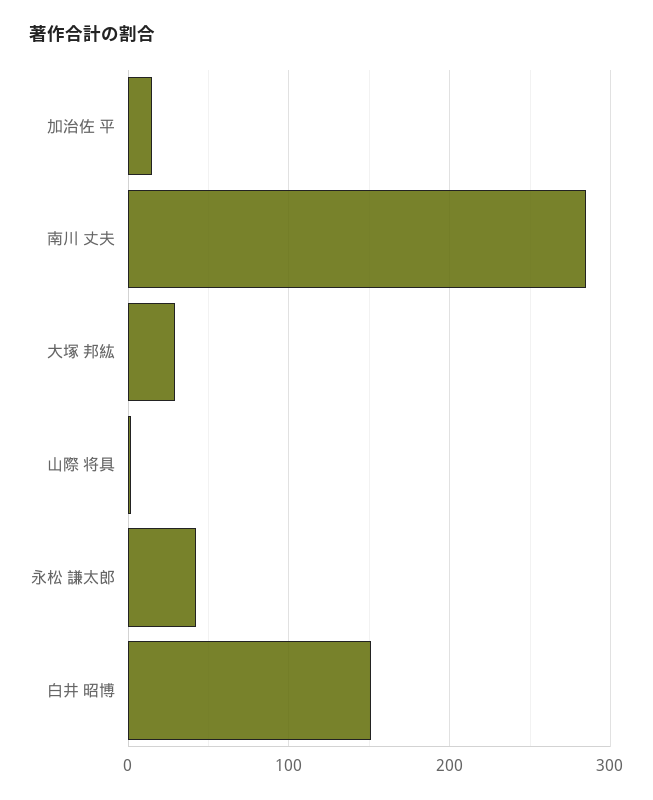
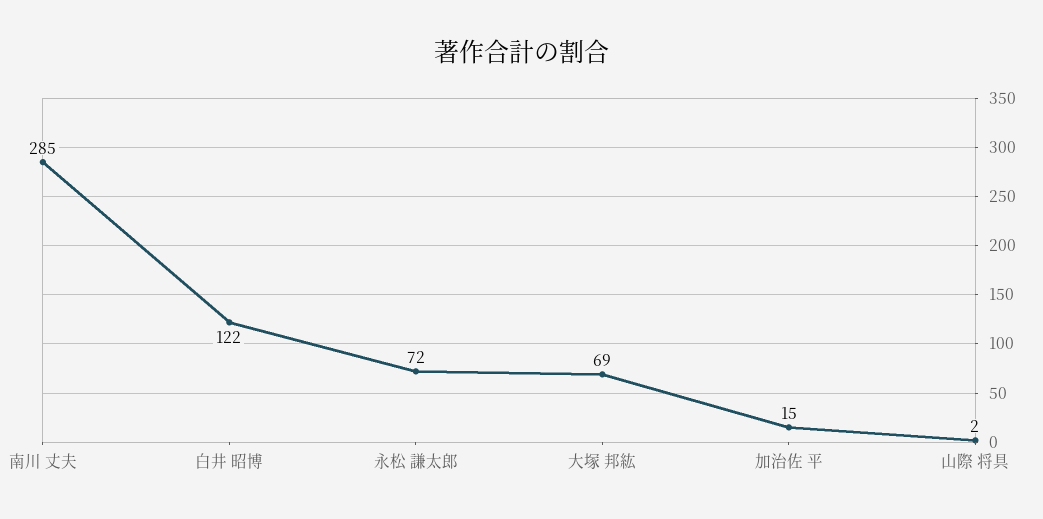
大塚 邦紘: 30 -> 69
永松 謙太郎: 40 -> 72
白井 昭博: 150 -> 122

